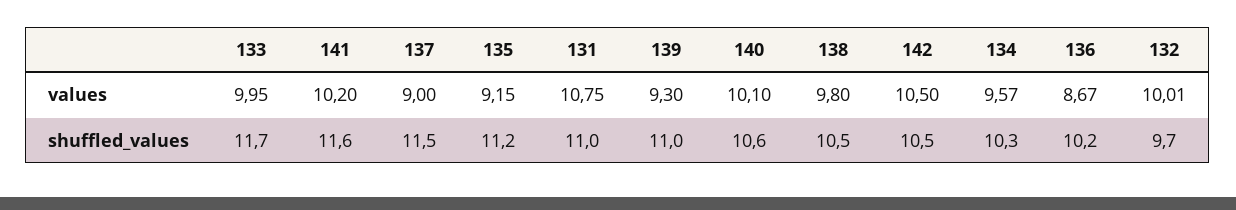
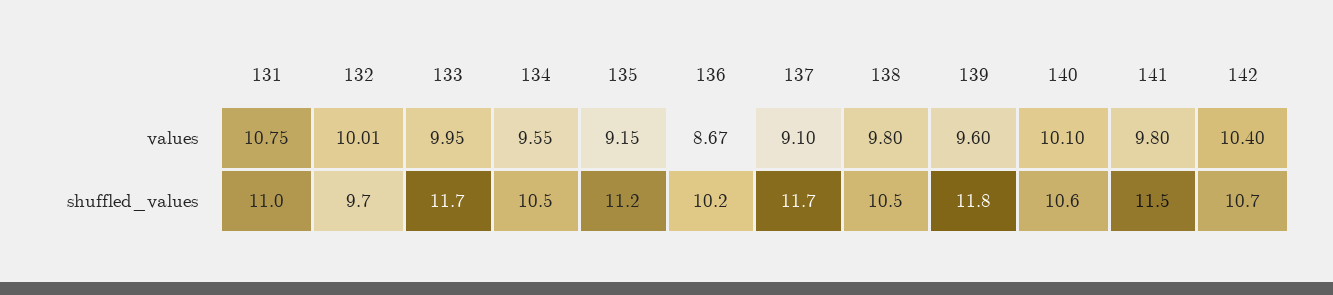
141, values: 10.2 -> 9.8
137, values: 9 -> 9.1
139, values: 9.3 -> 9.6
142, values: 10.5 -> 10.4
134, values: 9.57 -> 9.55
141, shuffled_values: 11.6 -> 11.5
137, shuffled_values: 11.5 -> 11.7
139, shuffled_values: 11 -> 11.8
142, shuffled_values: 10.5 -> 10.7
134, shuffled_values: 10.3 -> 10.5

